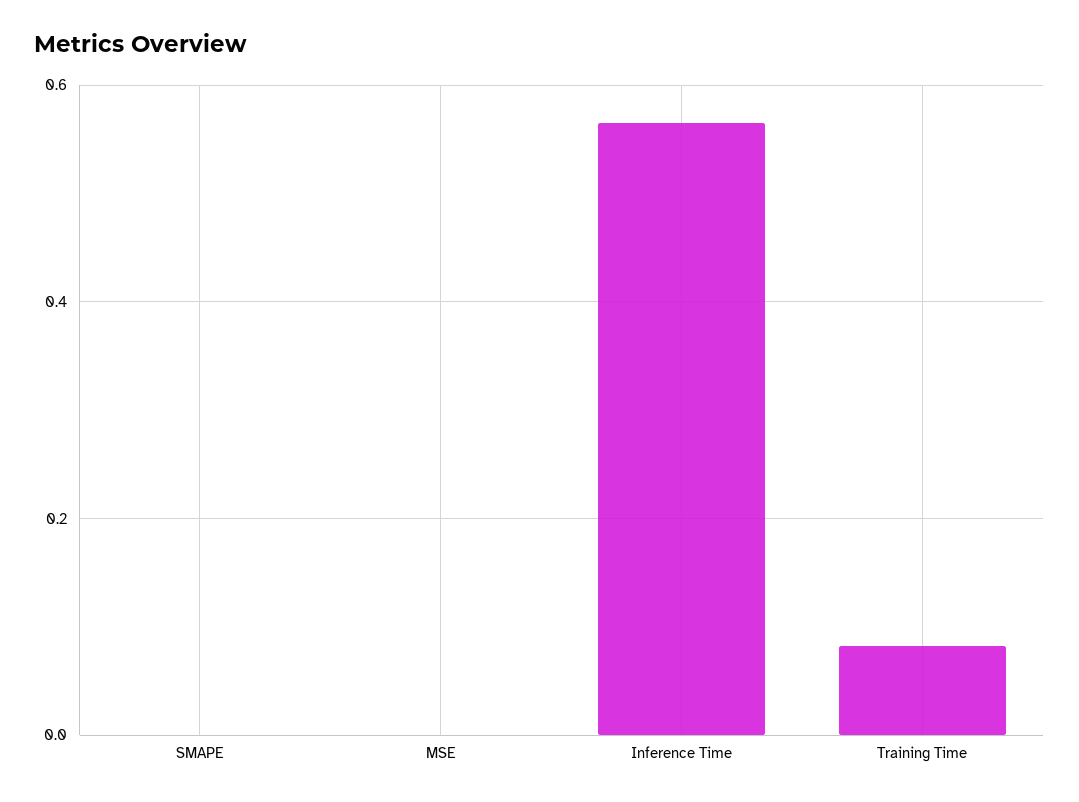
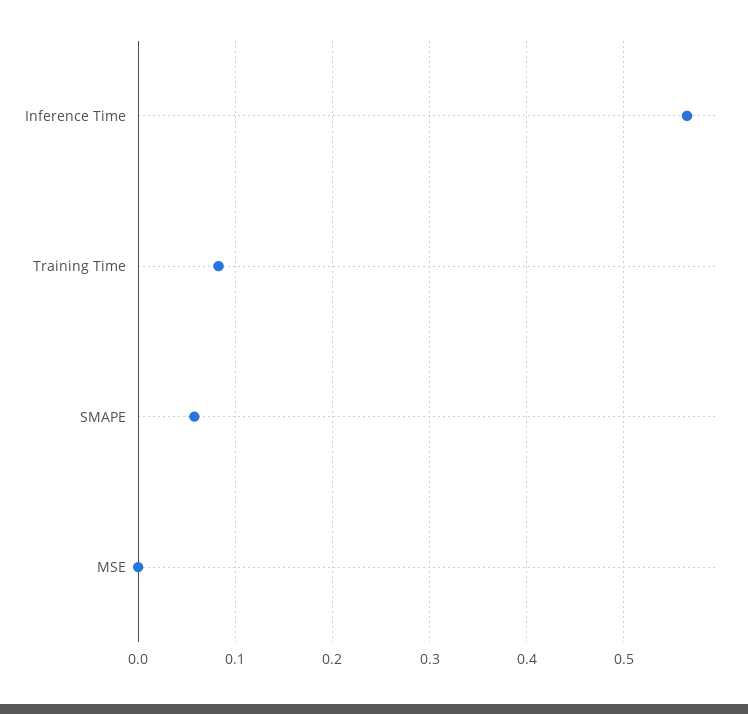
SMAPE: 0 -> 0.06

